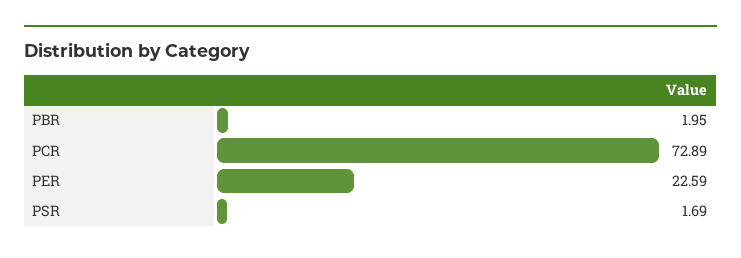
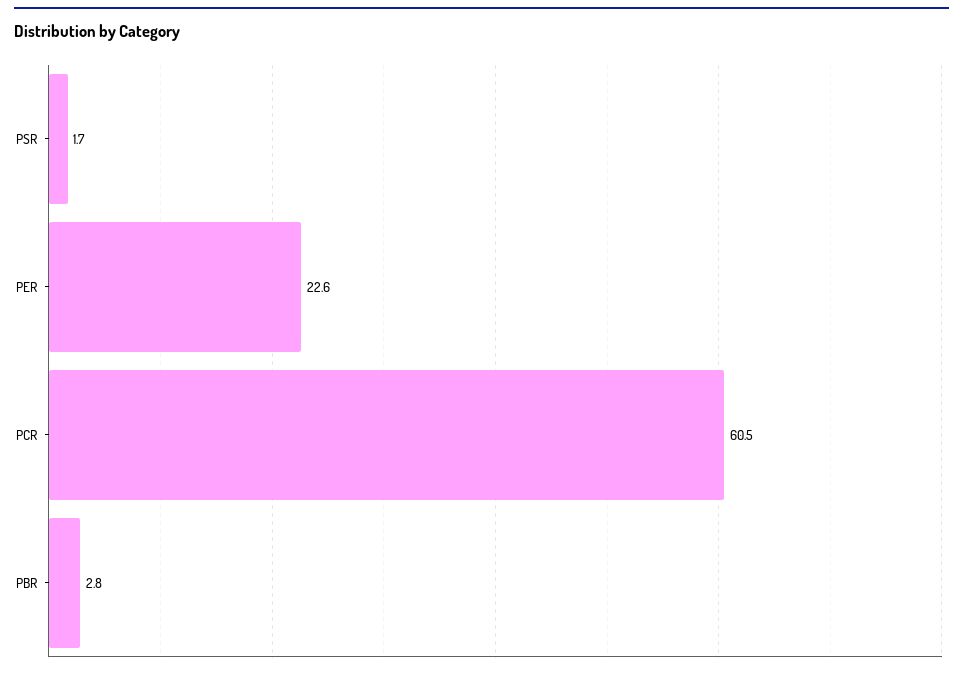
PBR: 1.95 -> 2.8
PCR: 72.89 -> 60.5

